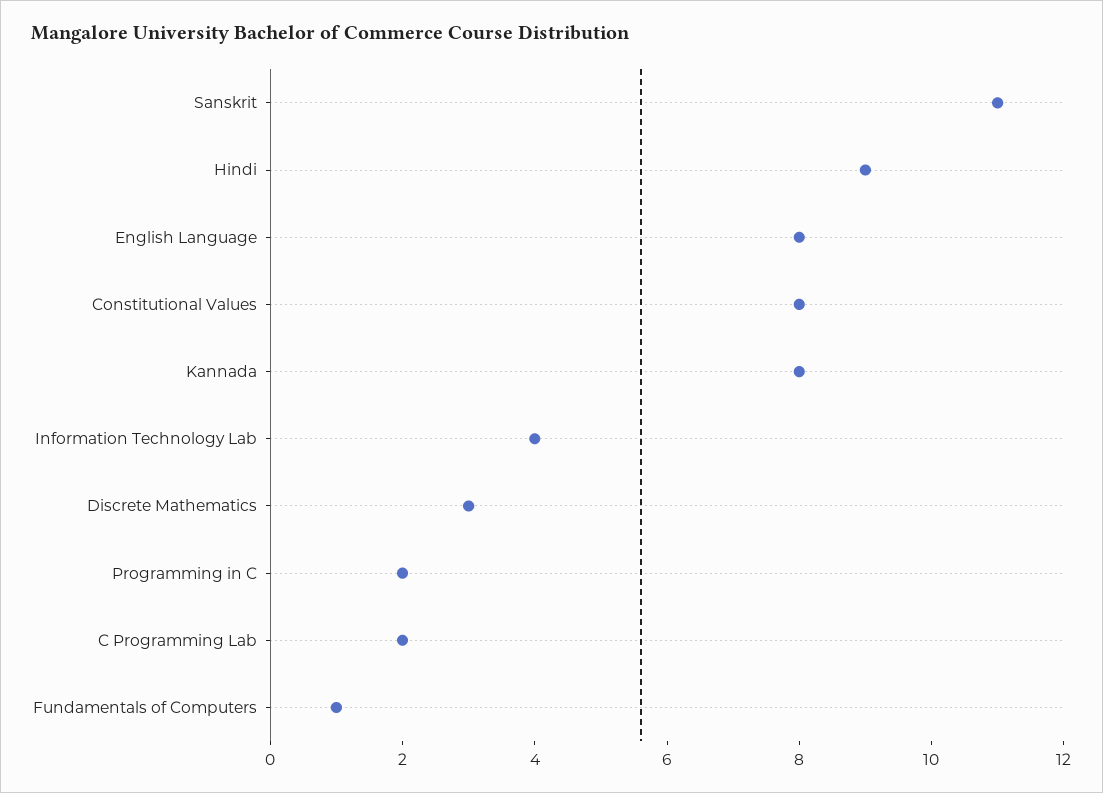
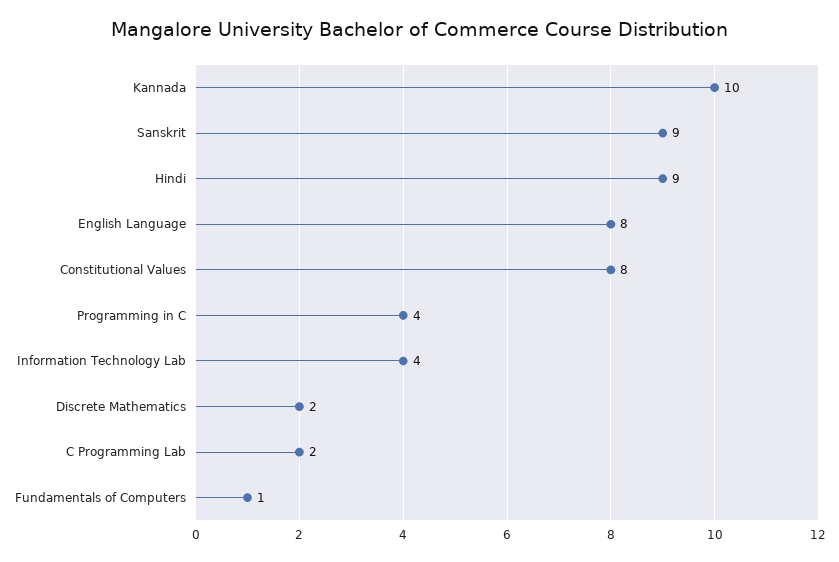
Sanskrit: 11 -> 9
Kannada: 8 -> 10
Discrete Mathematics: 3 -> 2
Programming in C: 2 -> 4

